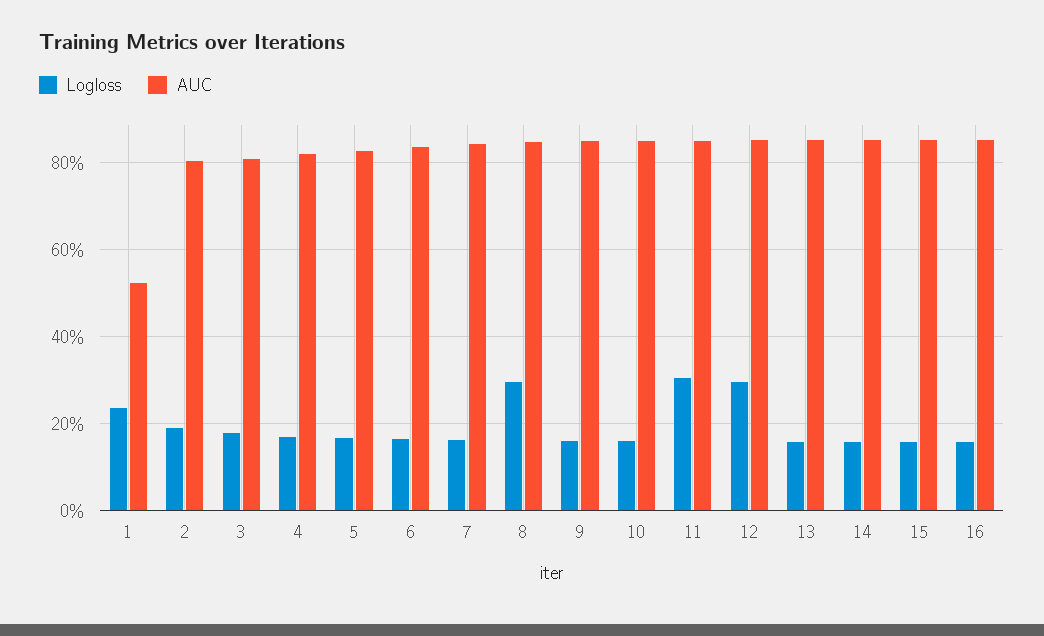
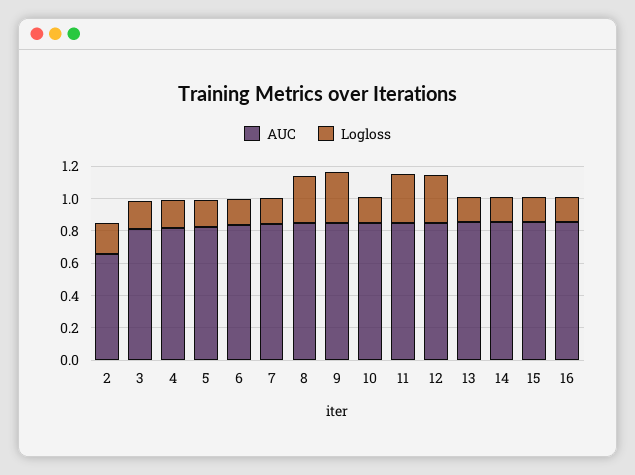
Logloss, 1: 0.24 -> none
AUC, 1: 0.52 -> none
AUC, 2: 0.8 -> 0.65
Logloss, 9: 0.16 -> 0.3

